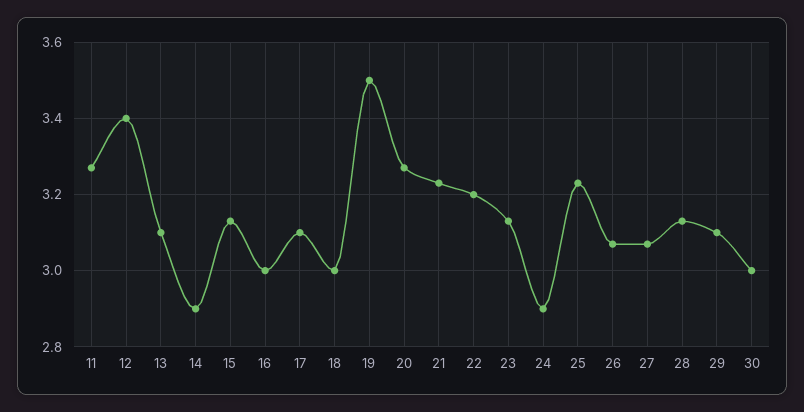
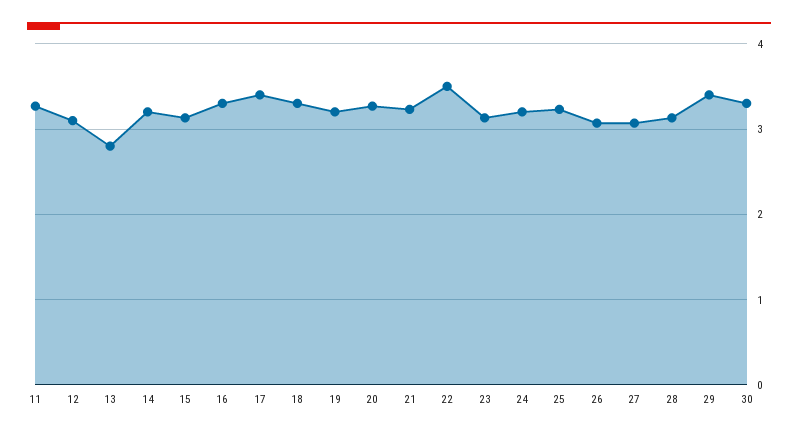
12: 3.4 -> 3.1
13: 3.1 -> 2.8
14: 2.9 -> 3.2
16: 3 -> 3.3
17: 3.1 -> 3.4
18: 3 -> 3.3
19: 3.5 -> 3.2
22: 3.2 -> 3.5
24: 2.9 -> 3.2
29: 3.1 -> 3.4
30: 3 -> 3.3

